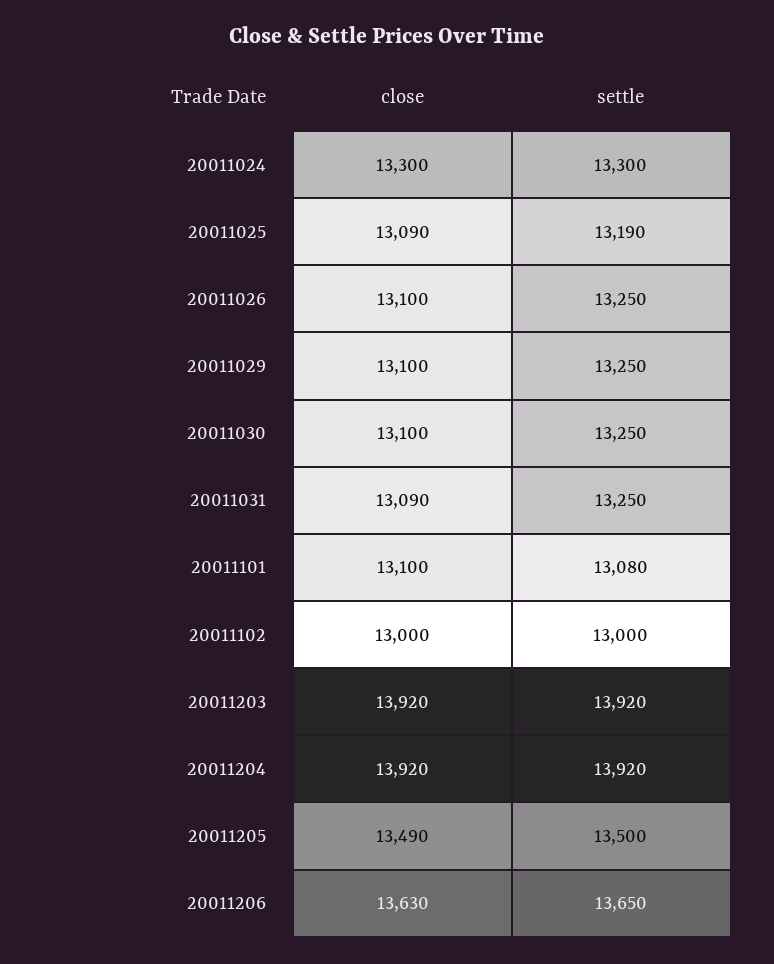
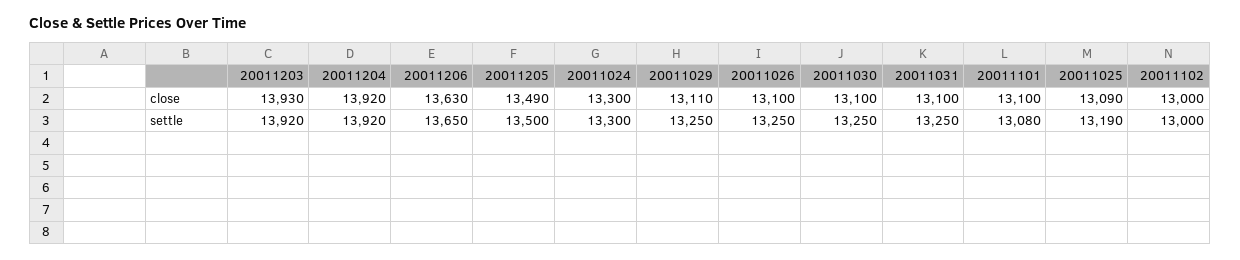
close, 20011029: 13100 -> 13110
close, 20011031: 13090 -> 13100
close, 20011203: 13920 -> 13930

